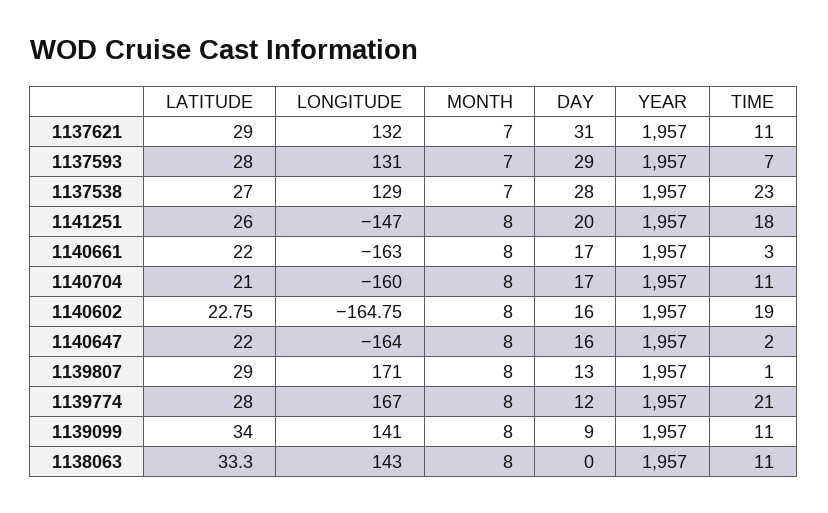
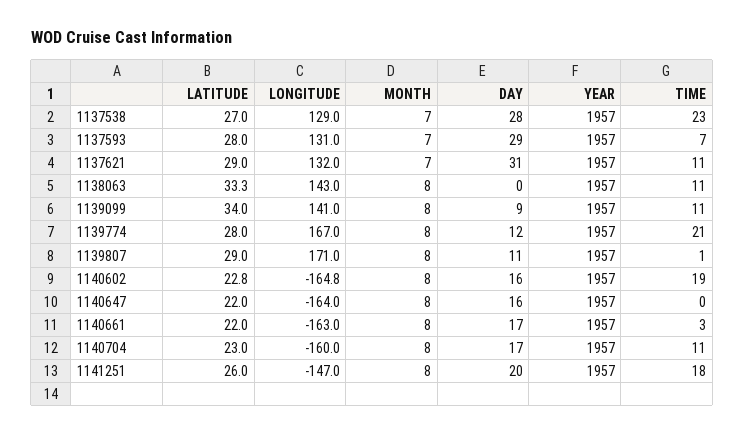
LATITUDE, 1140704: 21 -> 23
TIME, 1140647: 2 -> 0
DAY, 1139807: 13 -> 11

